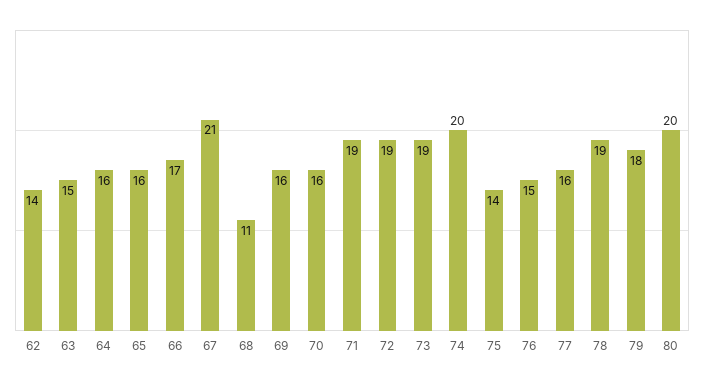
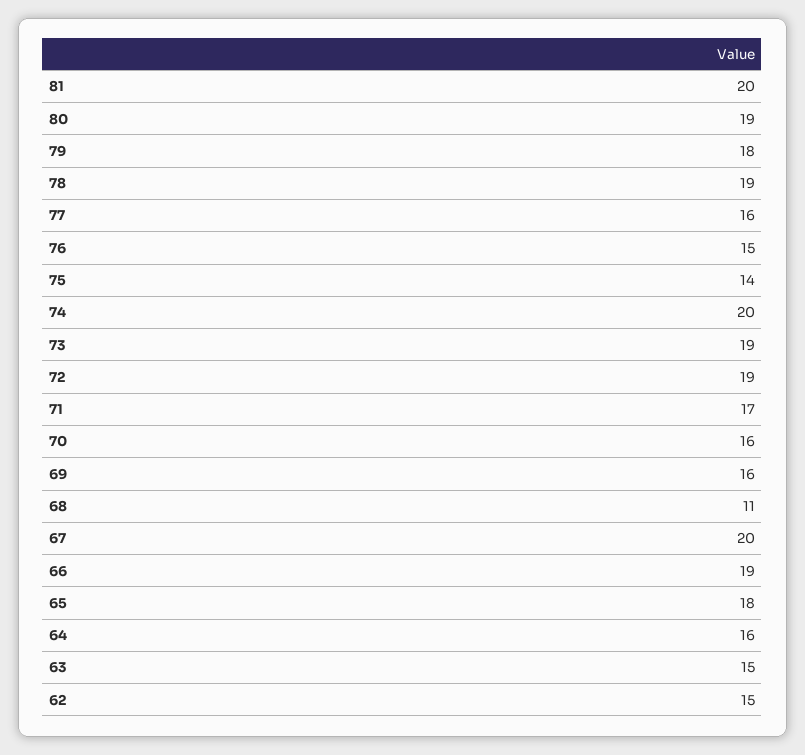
62: 14 -> 15
65: 16 -> 18
66: 17 -> 19
67: 21 -> 20
71: 19 -> 17
80: 20 -> 19
81: none -> 20

